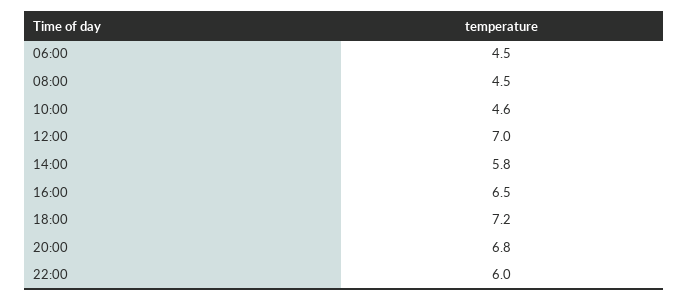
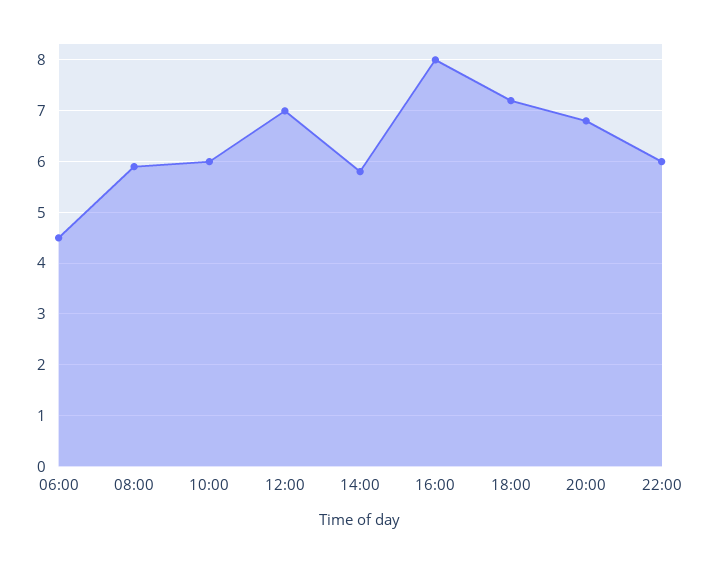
08:00: 4.5 -> 6
10:00: 4.6 -> 6
16:00: 6.5 -> 8

